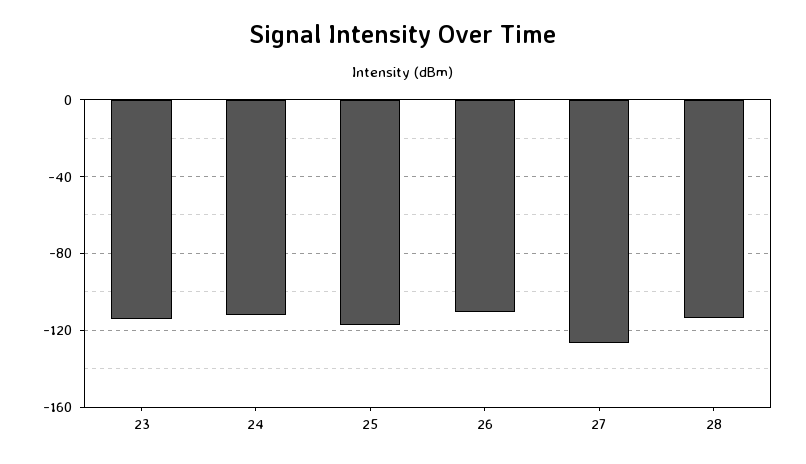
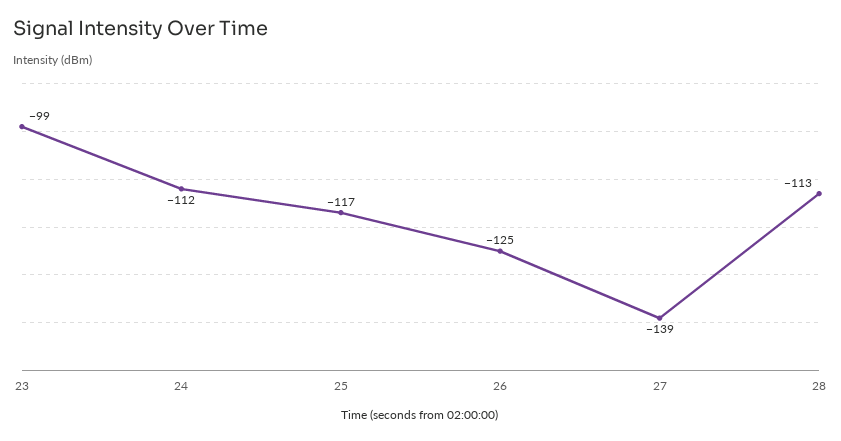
23: -115 -> -99
26: -110 -> -125
27: -125 -> -139

